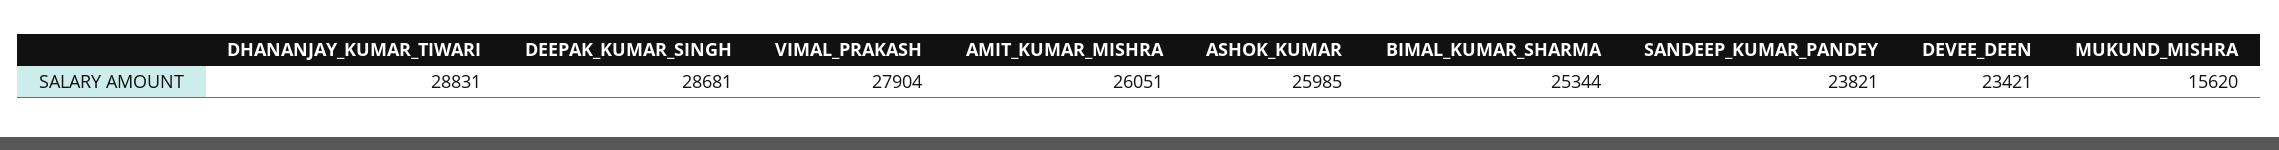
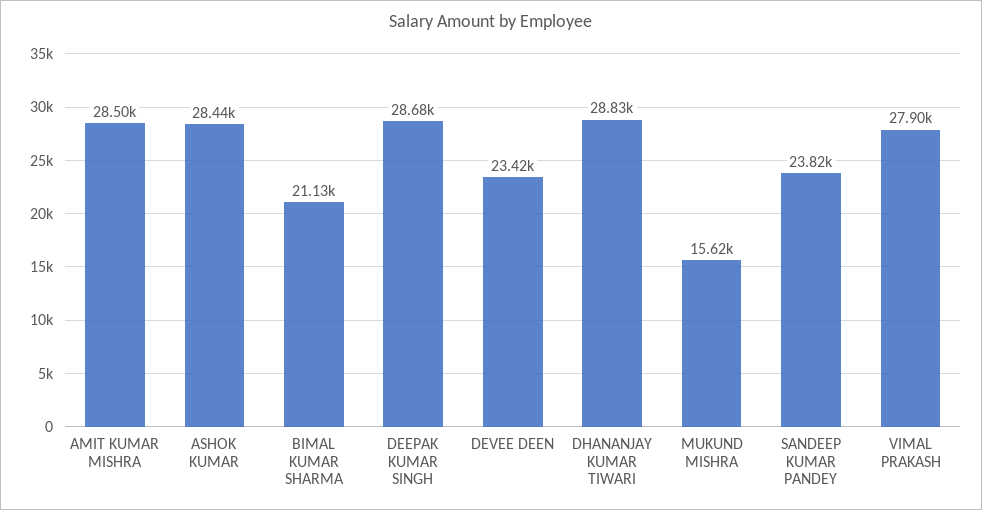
AMIT_KUMAR_MISHRA: 26051 -> 28500
ASHOK_KUMAR: 25985 -> 28440
BIMAL_KUMAR_SHARMA: 25344 -> 21130

